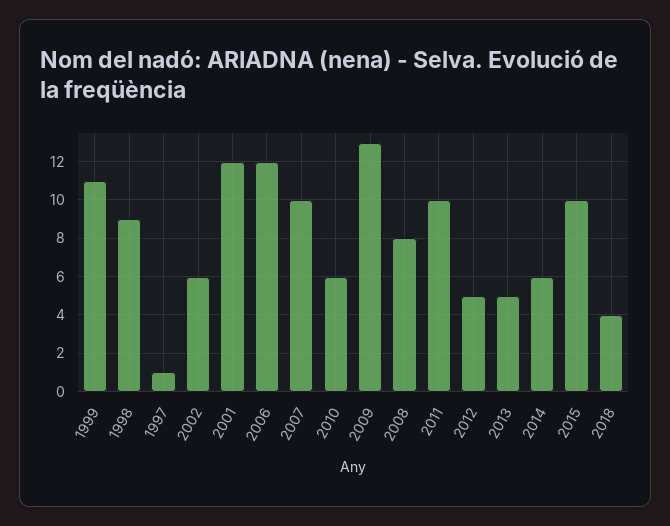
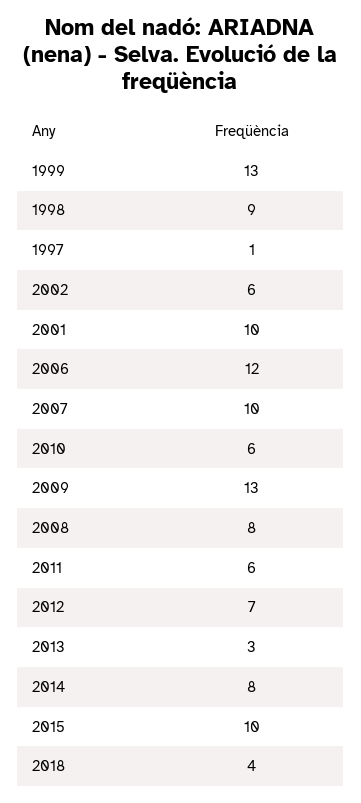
1999: 11 -> 13
2001: 12 -> 10
2011: 10 -> 6
2012: 5 -> 7
2013: 5 -> 3
2014: 6 -> 8

